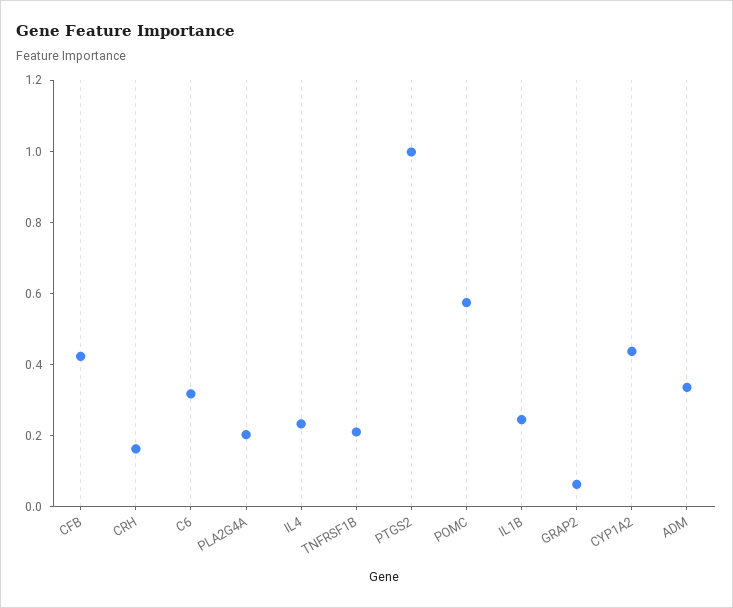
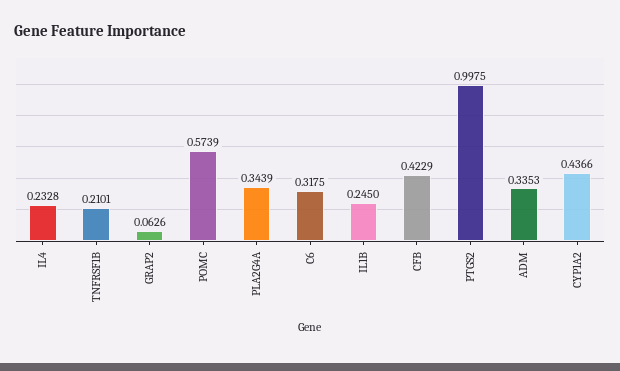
CRH: 0.15 -> none
PLA2G4A: 0.2 -> 0.3439

